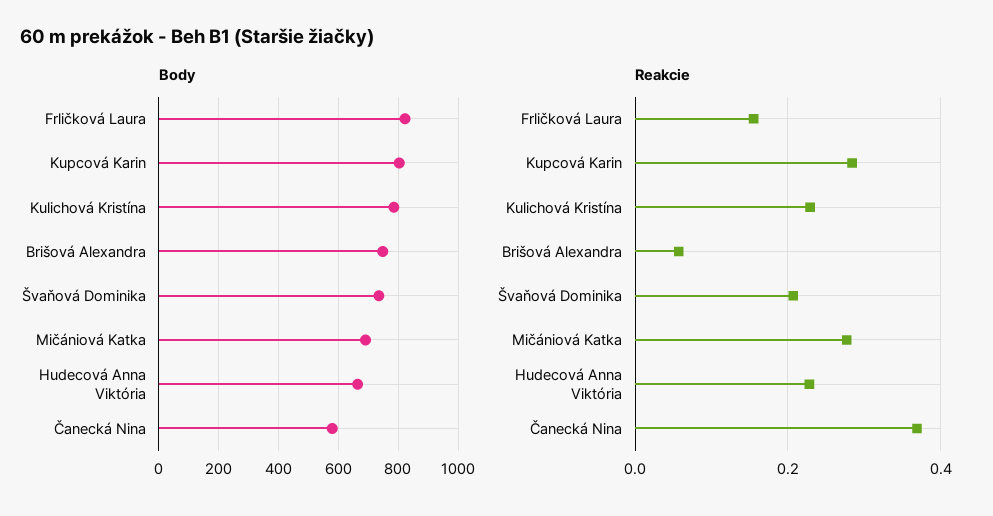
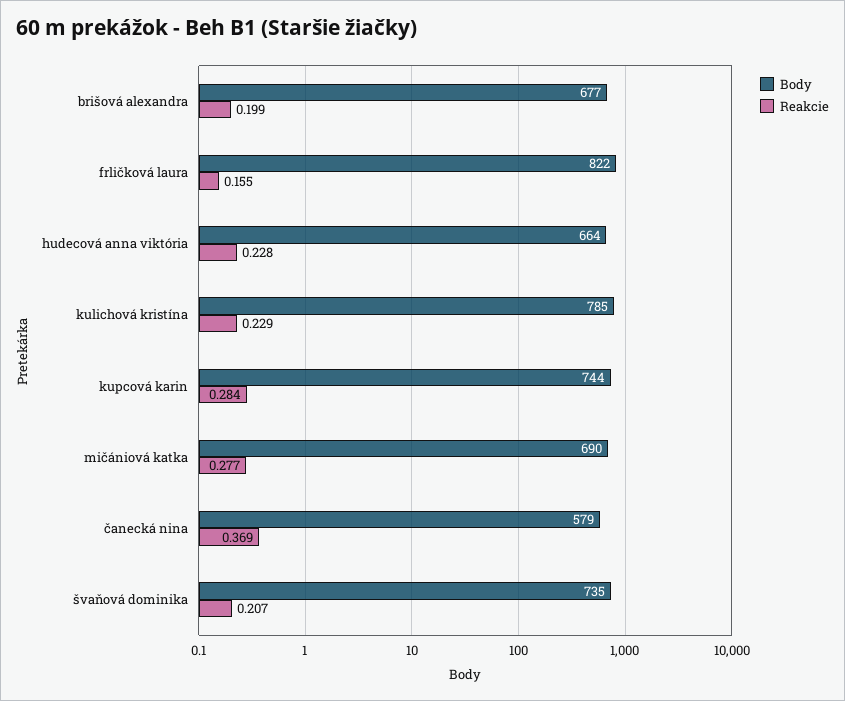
Body, Kupcová Karin: 800 -> 744
Body, Brišová Alexandra: 750 -> 677
Reakcie, Brišová Alexandra: 0.06 -> 0.199

